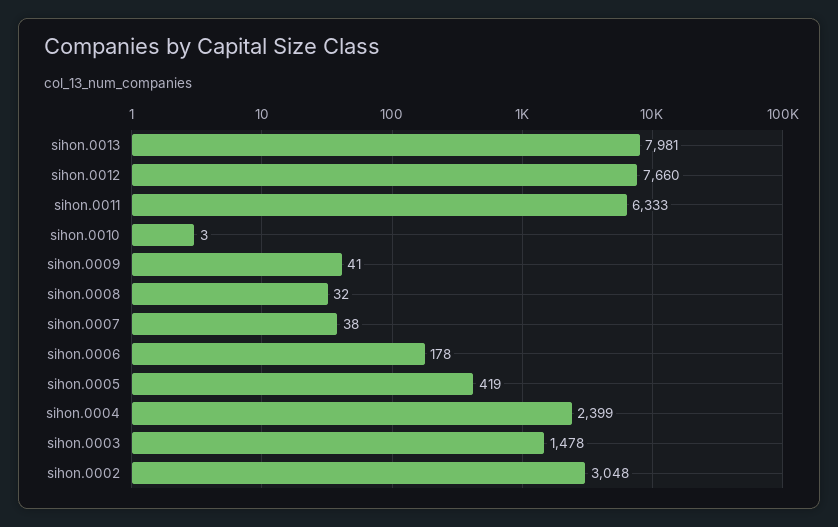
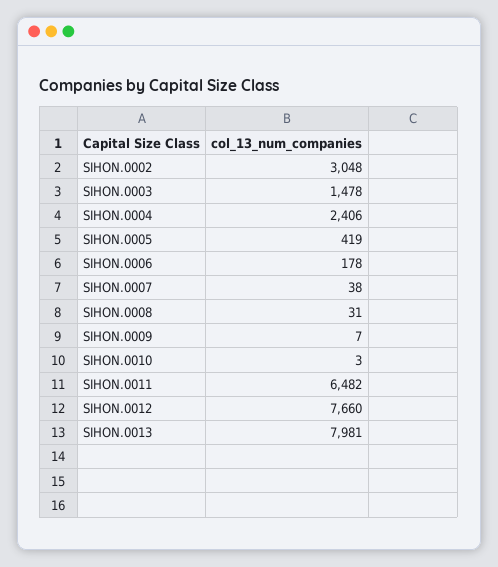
sihon.0011: 6333 -> 6482
sihon.0009: 41 -> 7
sihon.0008: 32 -> 31
sihon.0004: 2399 -> 2406

